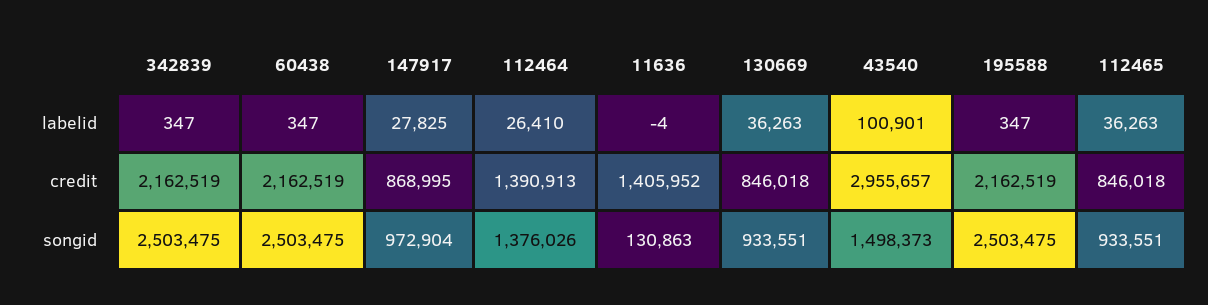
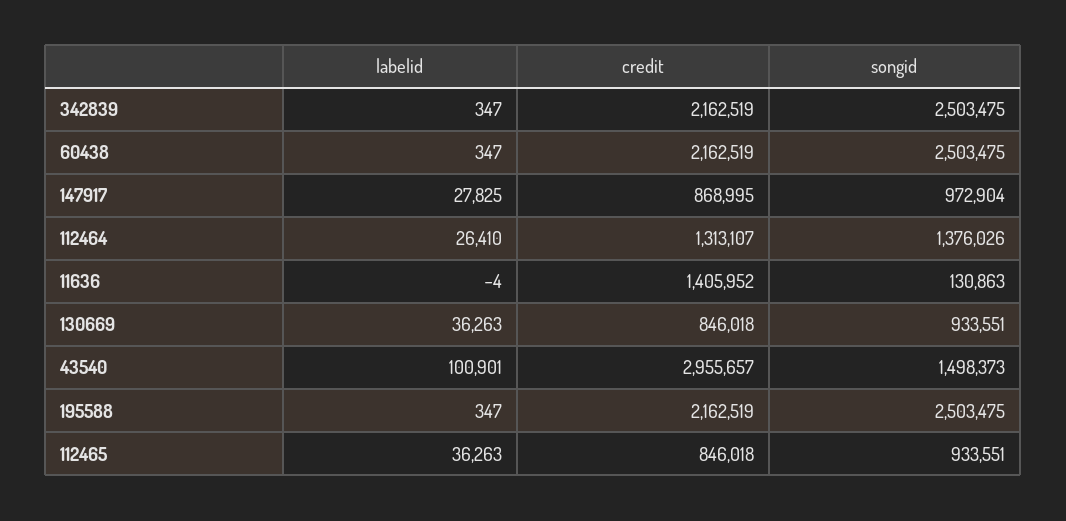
112464, credit: 1390913 -> 1313107

